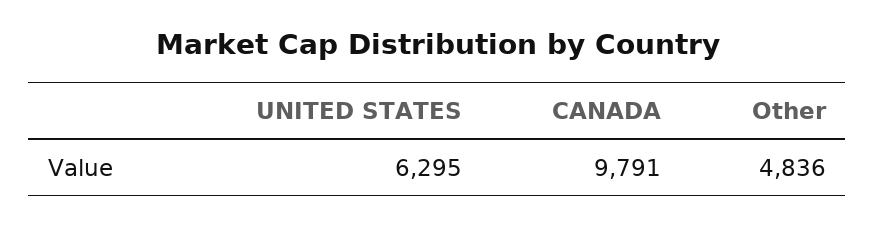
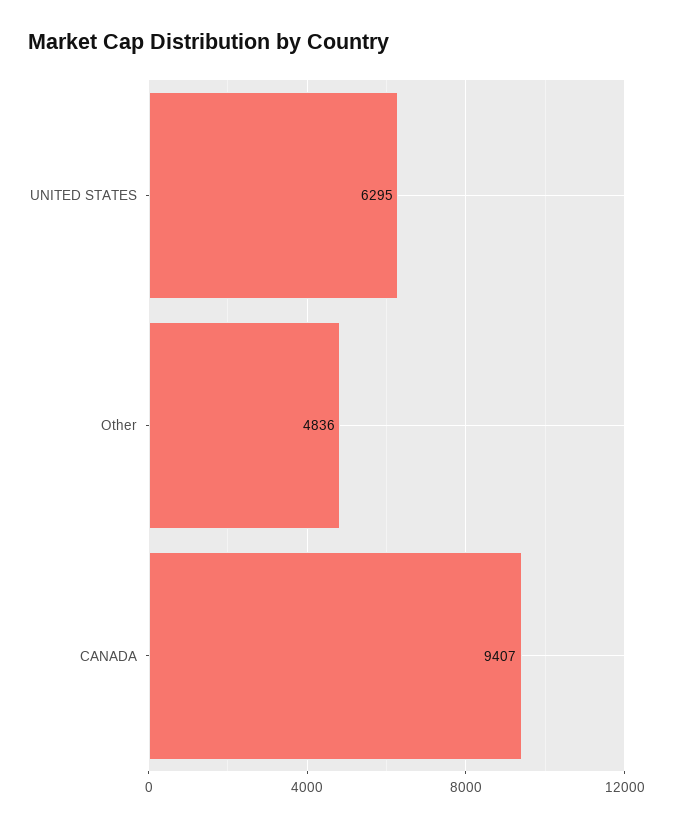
CANADA: 9791 -> 9407

